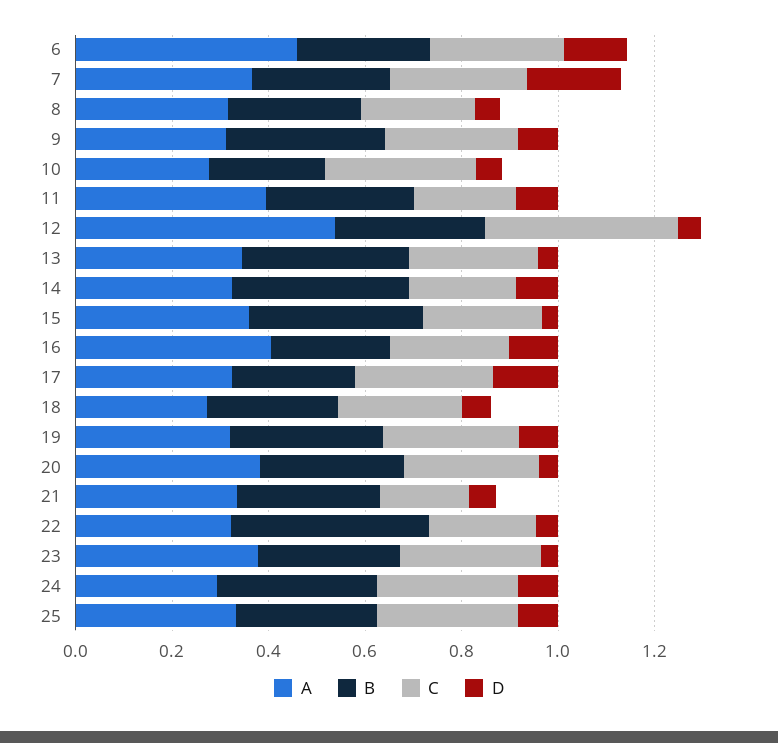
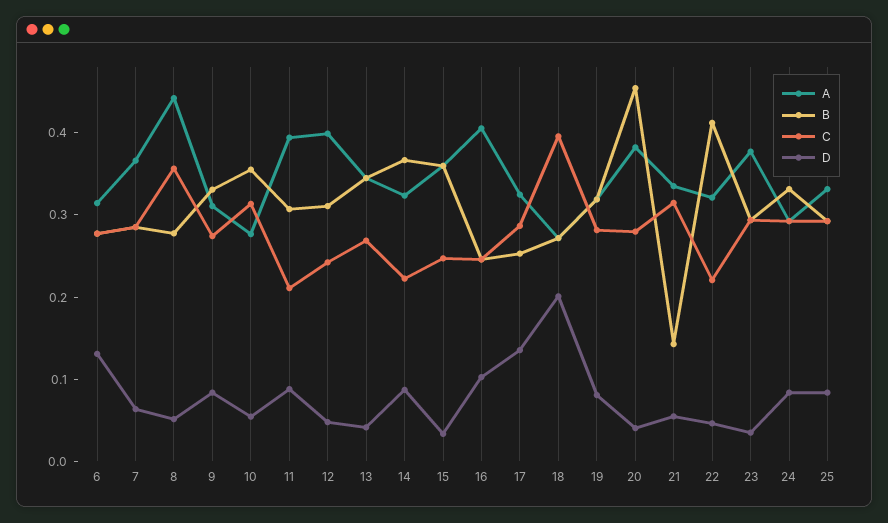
A, 6: 0.45 -> 0.32
D, 7: 0.2 -> 0.06
A, 8: 0.3 -> 0.44
C, 8: 0.25 -> 0.36
B, 10: 0.25 -> 0.36
A, 12: 0.55 -> 0.4
C, 12: 0.4 -> 0.24
C, 18: 0.25 -> 0.4
D, 18: 0.05 -> 0.2
B, 20: 0.3 -> 0.46
B, 21: 0.3 -> 0.14
C, 21: 0.2 -> 0.32

